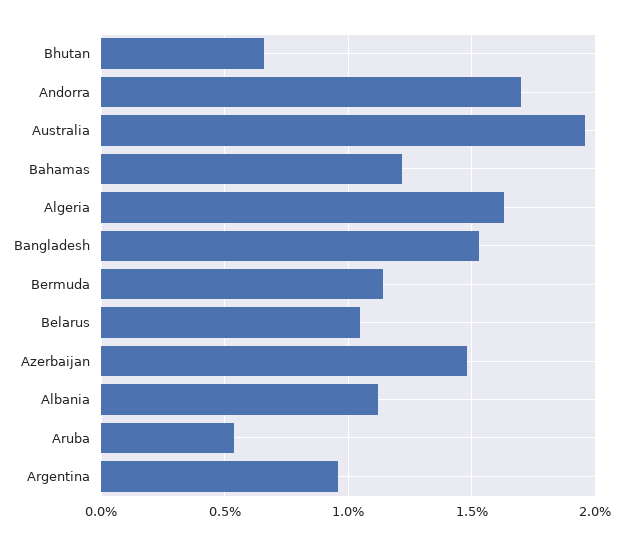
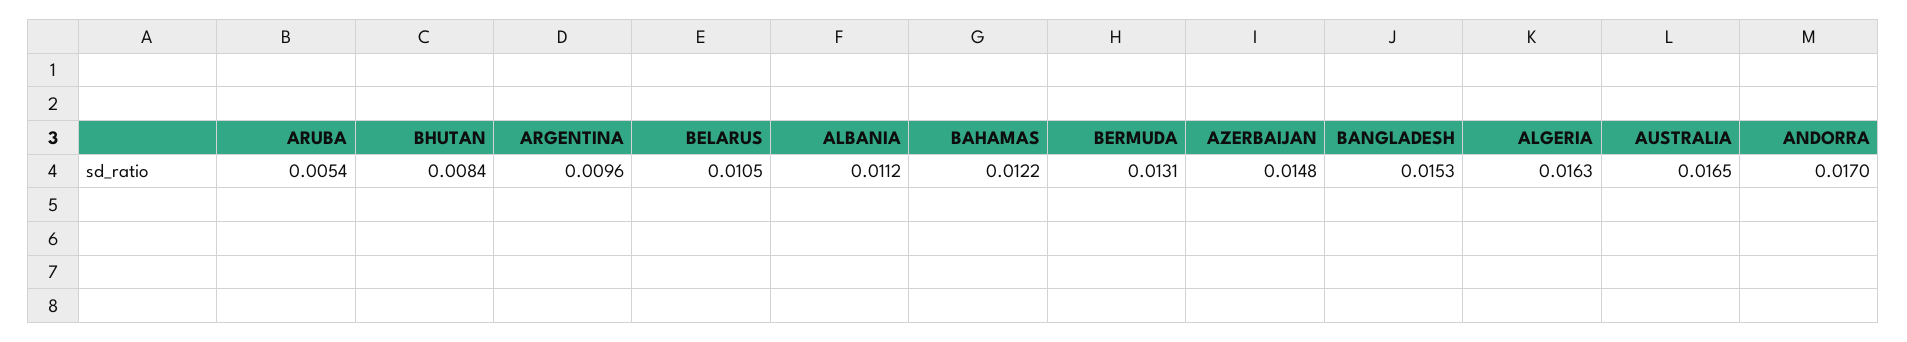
Bhutan: 0.0065 -> 0.0084
Australia: 0.0195 -> 0.0165
Bermuda: 0.0115 -> 0.0131

